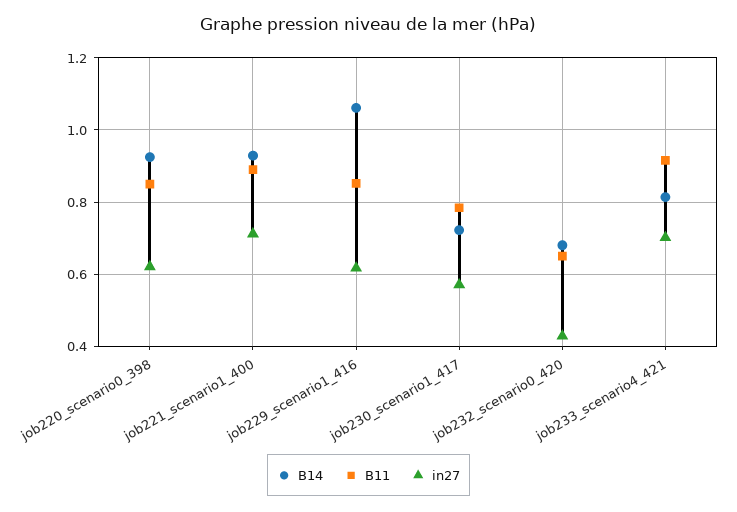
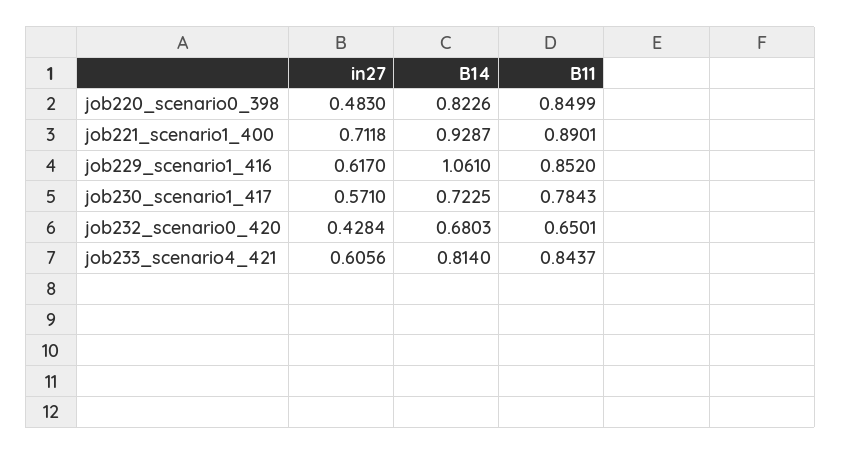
B14, job220_scenario0_398: 0.92 -> 0.8226
in27, job220_scenario0_398: 0.62 -> 0.483
B11, job233_scenario4_421: 0.92 -> 0.8437
in27, job233_scenario4_421: 0.7 -> 0.6056

